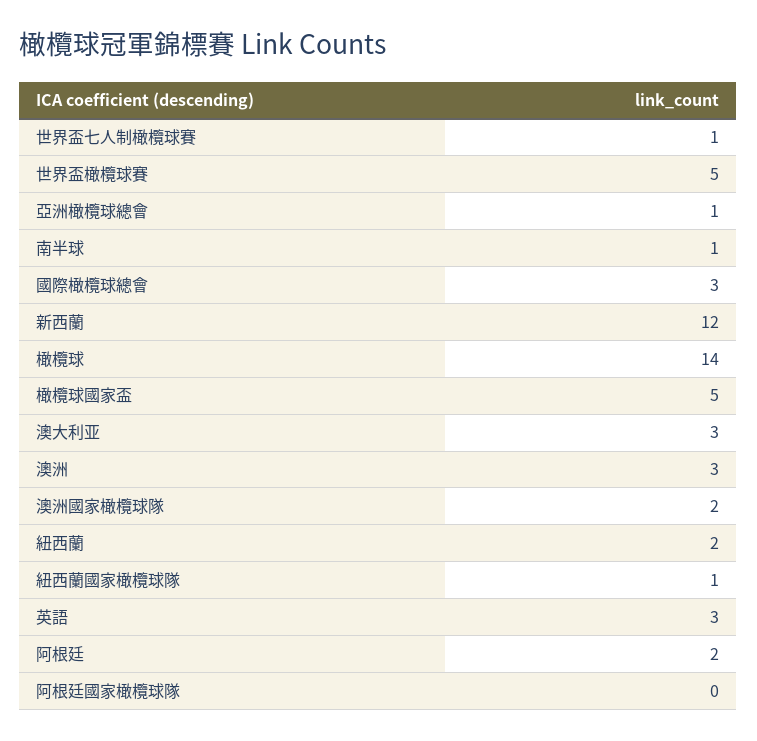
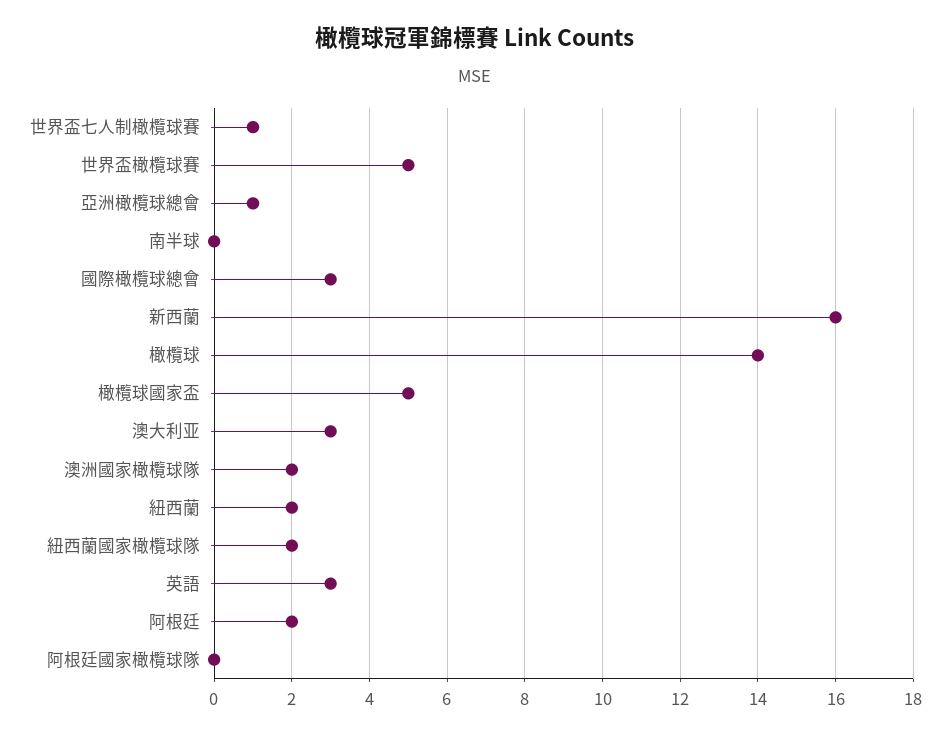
南半球: 1 -> 0
新西蘭: 12 -> 16
澳洲: 3 -> none
紐西蘭國家橄欖球隊: 1 -> 2

